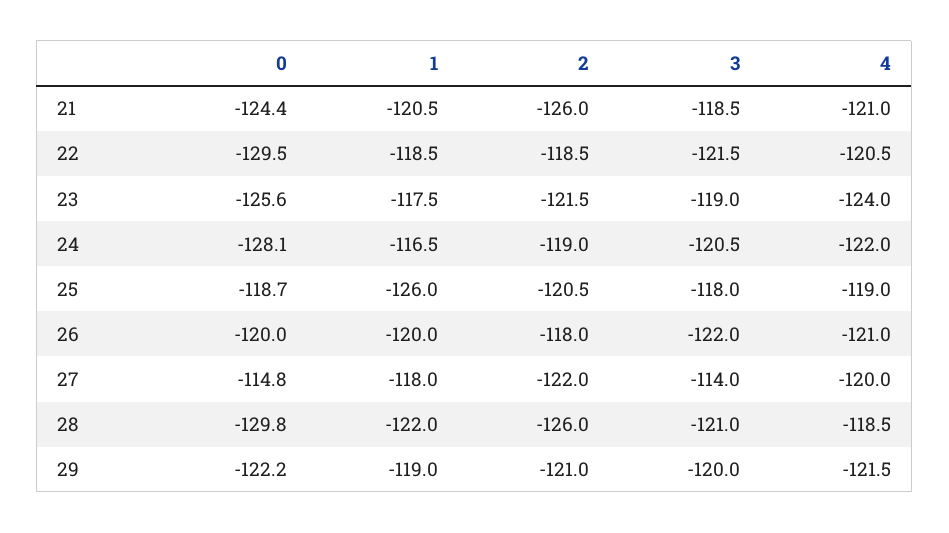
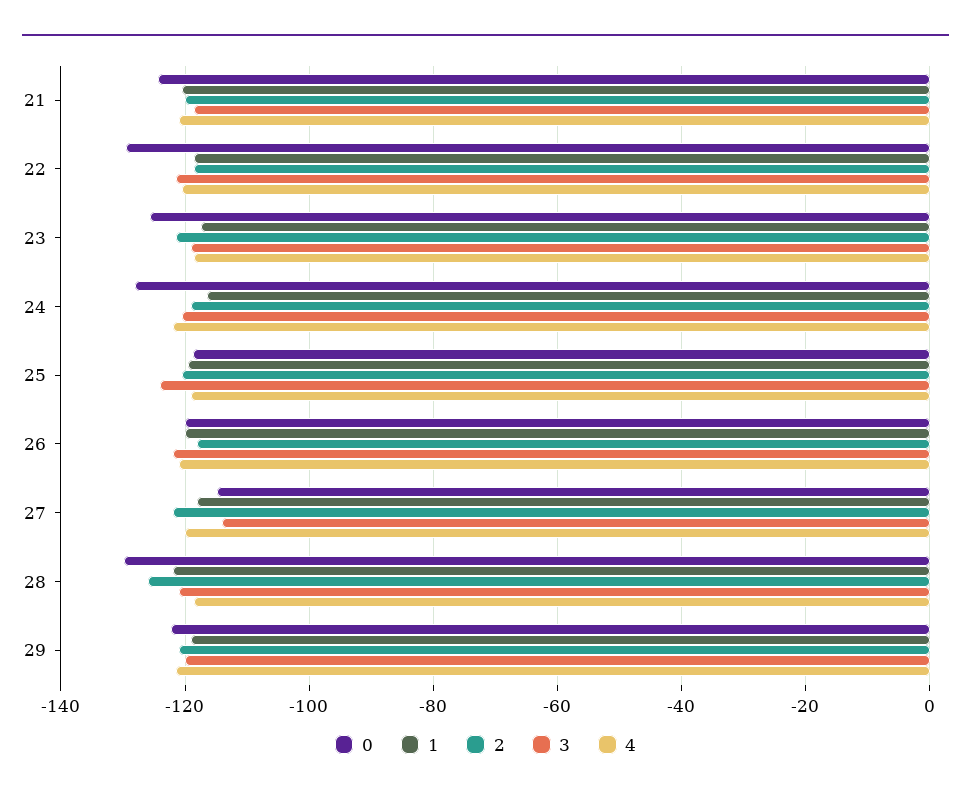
2, 21: -126 -> -120
4, 23: -124 -> -118
1, 25: -126 -> -120
3, 25: -118 -> -124

